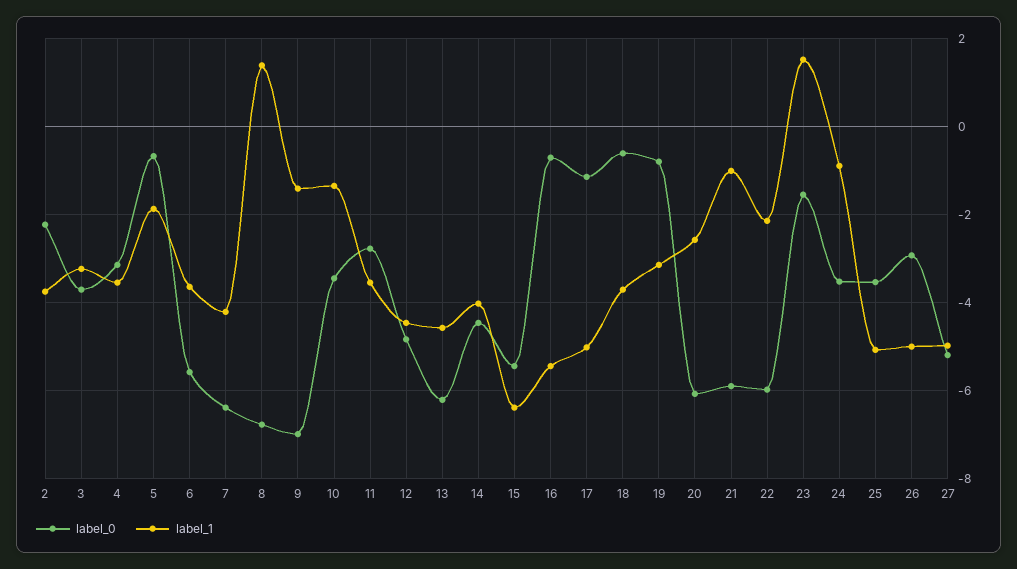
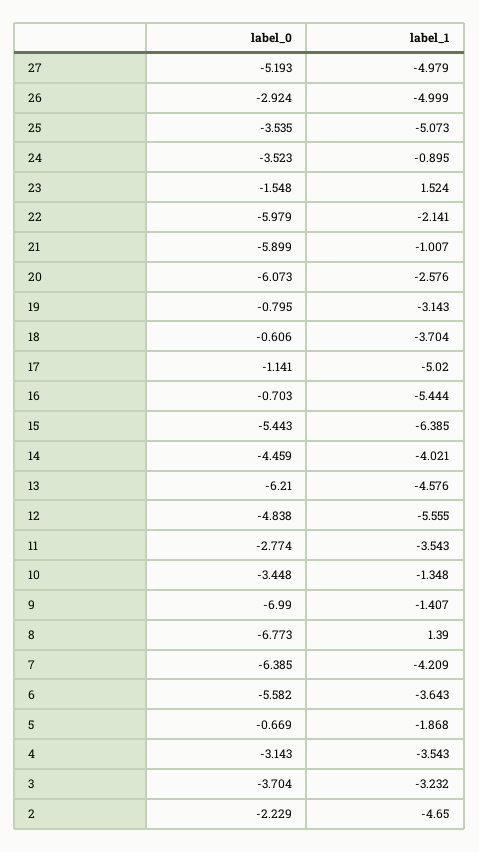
label_1, 2: -3.8 -> -4.65
label_1, 12: -4.4 -> -5.555

